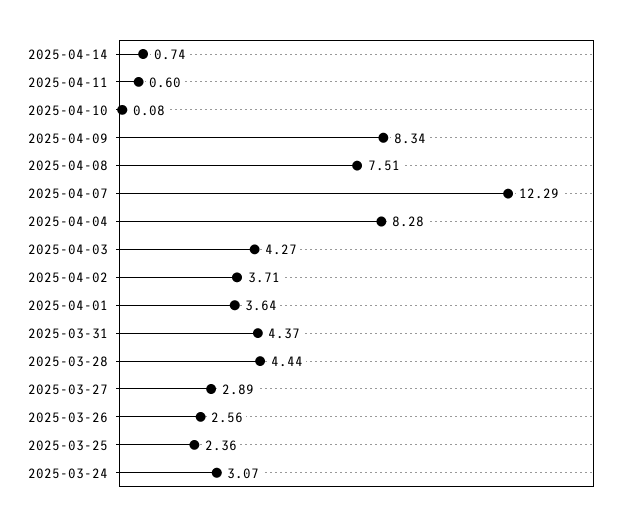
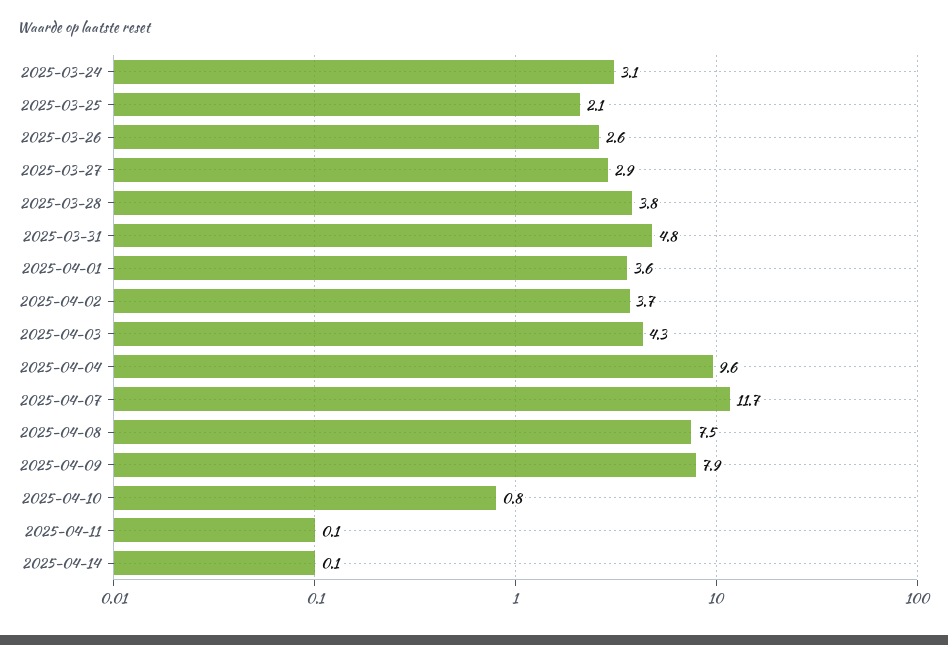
2025-04-14: 0.74 -> 0.1
2025-04-11: 0.6 -> 0.1
2025-04-10: 0.08 -> 0.8
2025-04-09: 8.34 -> 7.9
2025-04-07: 12.29 -> 11.7
2025-04-04: 8.28 -> 9.6
2025-03-31: 4.37 -> 4.8
2025-03-28: 4.44 -> 3.8
2025-03-25: 2.36 -> 2.1

